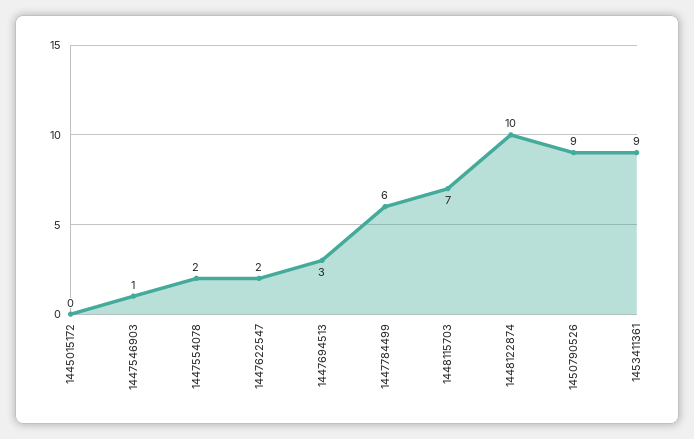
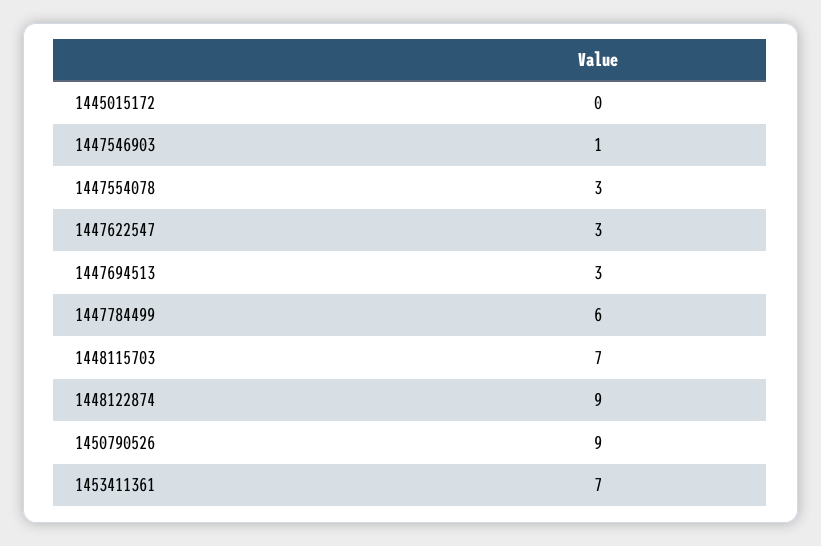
1447554078: 2 -> 3
1447622547: 2 -> 3
1448122874: 10 -> 9
1453411361: 9 -> 7

